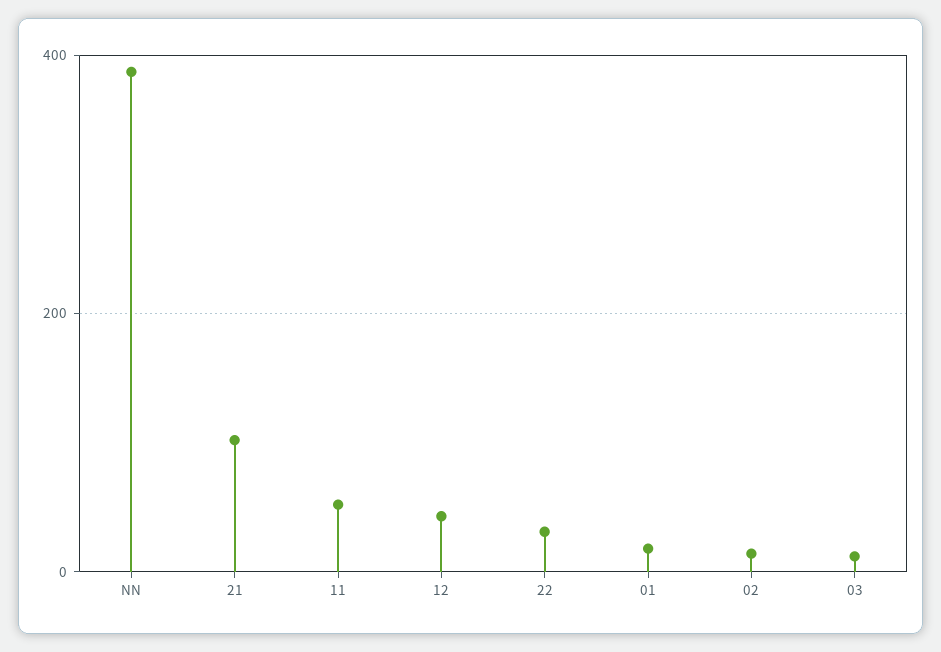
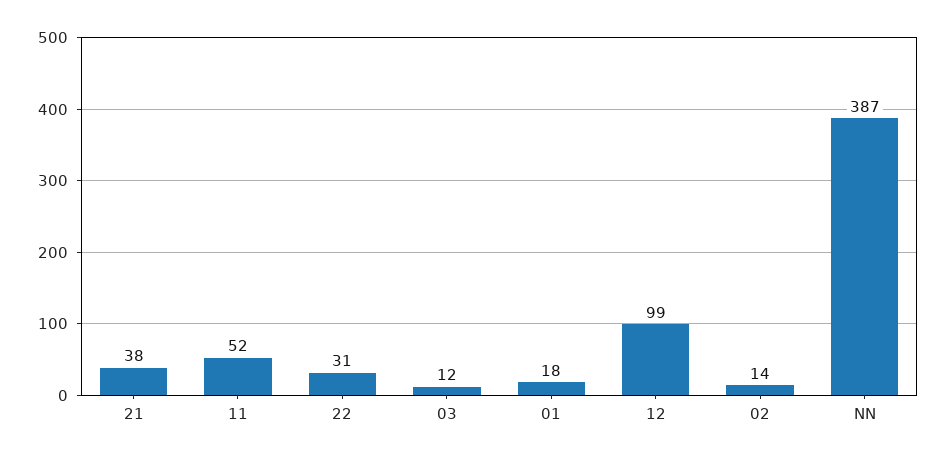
21: 100 -> 38
12: 40 -> 99

